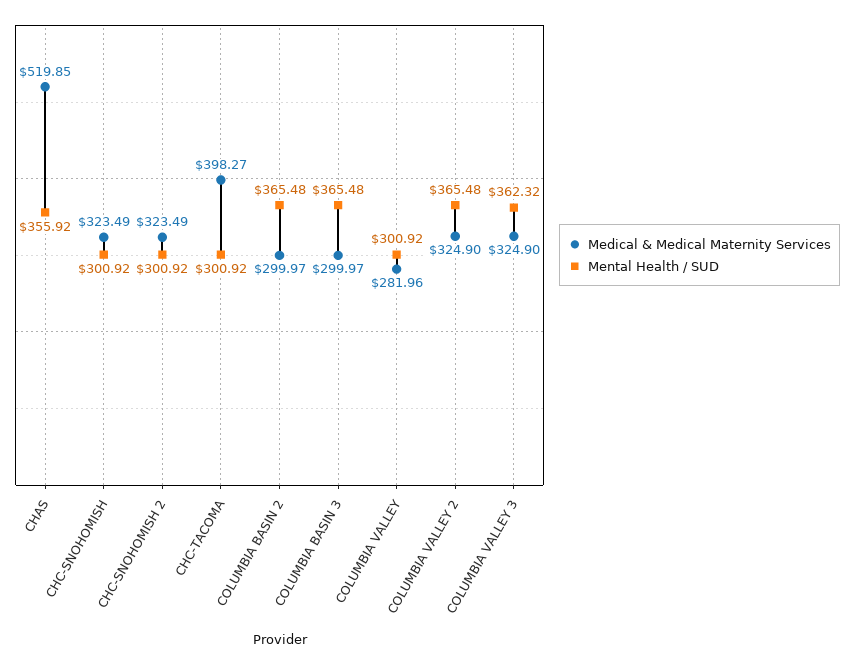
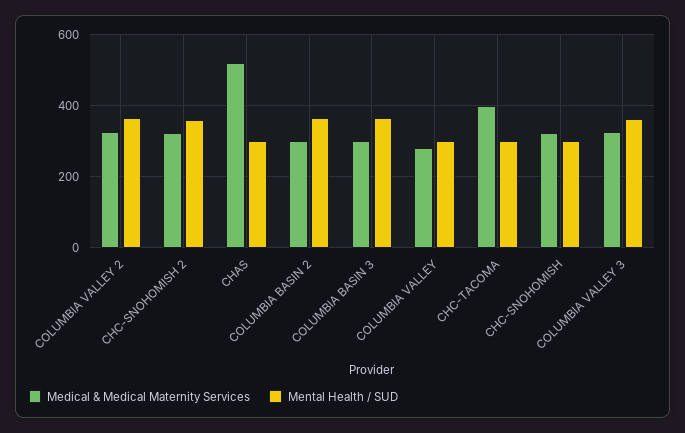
Mental Health / SUD, CHAS: 355.92 -> 300
Mental Health / SUD, CHC-SNOHOMISH 2: 300.92 -> 360

